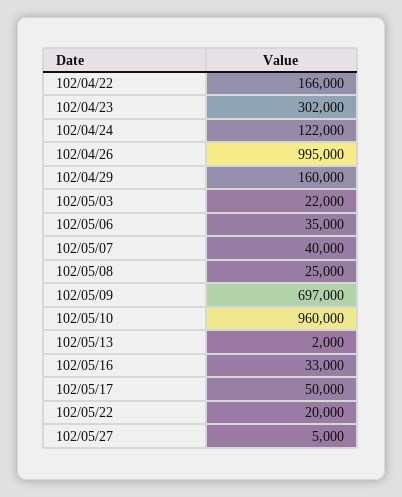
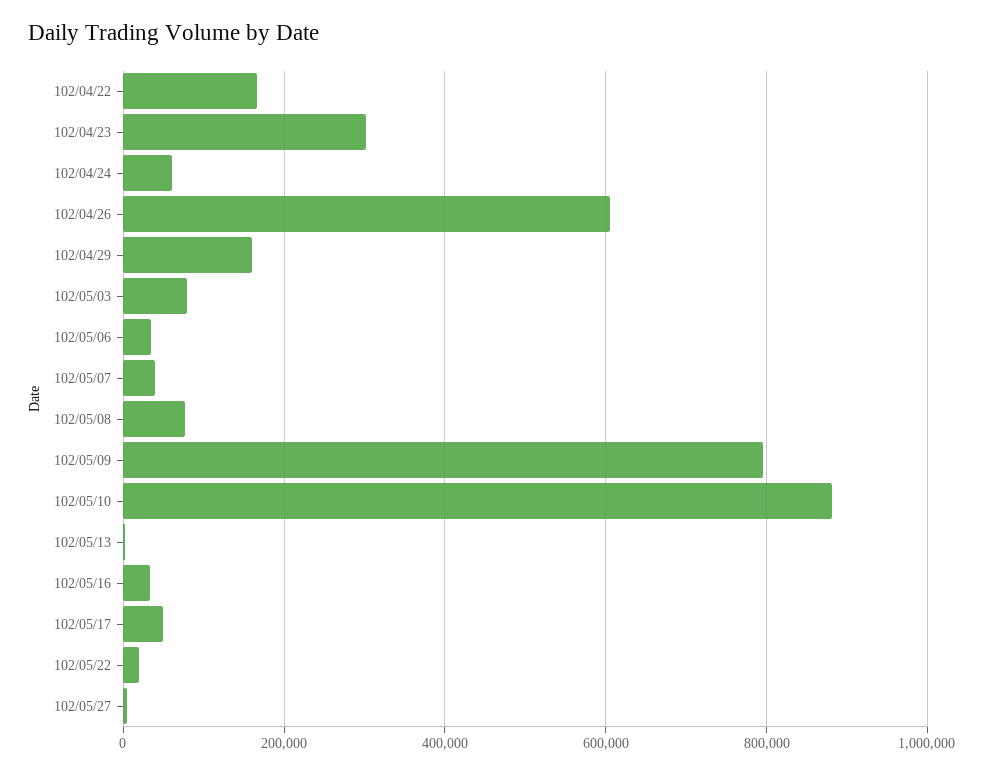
102/04/24: 122000 -> 60000
102/04/26: 995000 -> 600000
102/05/03: 22000 -> 80000
102/05/08: 25000 -> 80000
102/05/09: 697000 -> 800000
102/05/10: 960000 -> 880000

